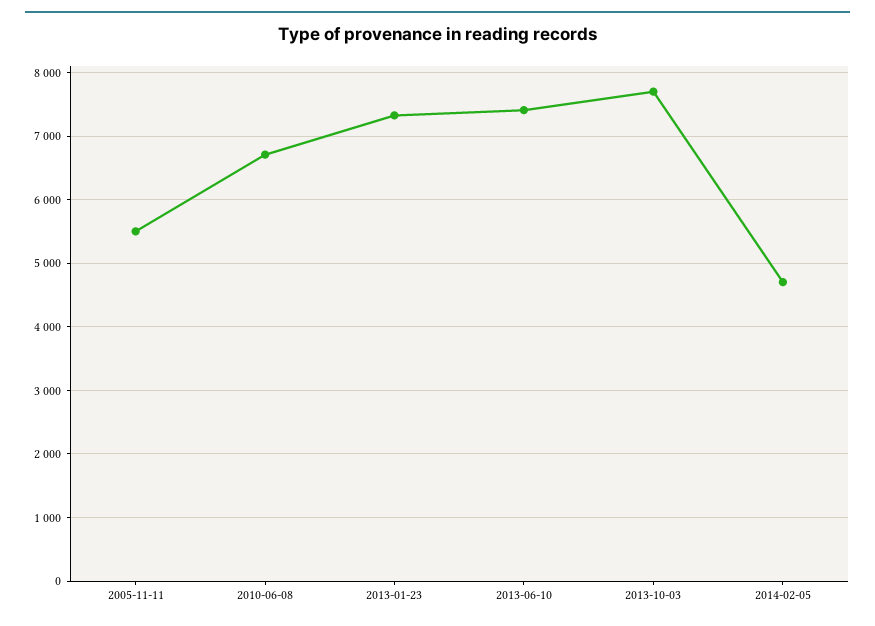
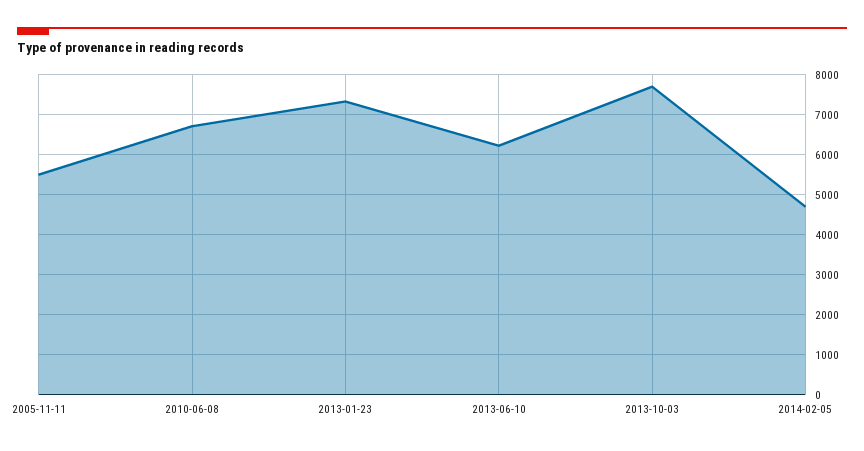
2013-06-10: 7400 -> 6200

